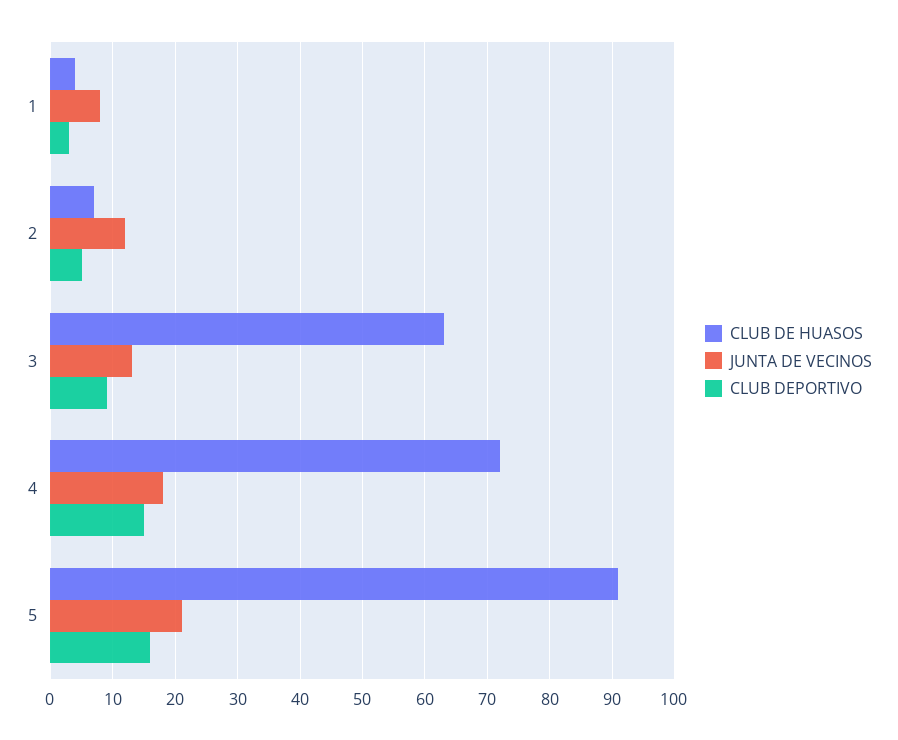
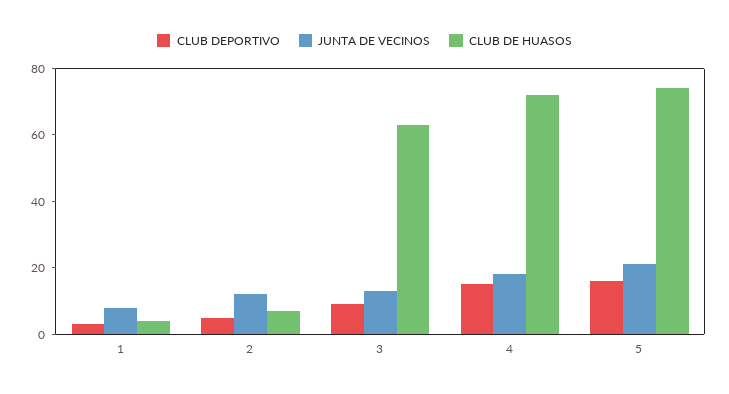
CLUB DE HUASOS, 5: 91 -> 75

